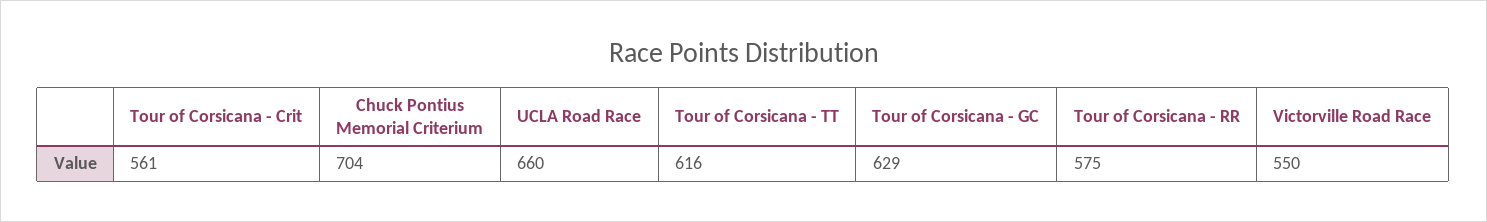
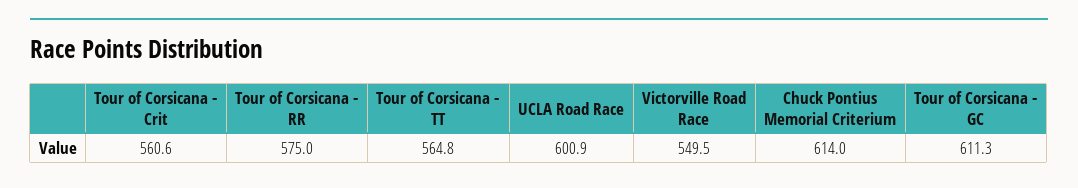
Chuck Pontius Memorial Criterium: 704 -> 614
UCLA Road Race: 660 -> 600.9
Tour of Corsicana - TT: 616 -> 564.8
Tour of Corsicana - GC: 629 -> 611.3

